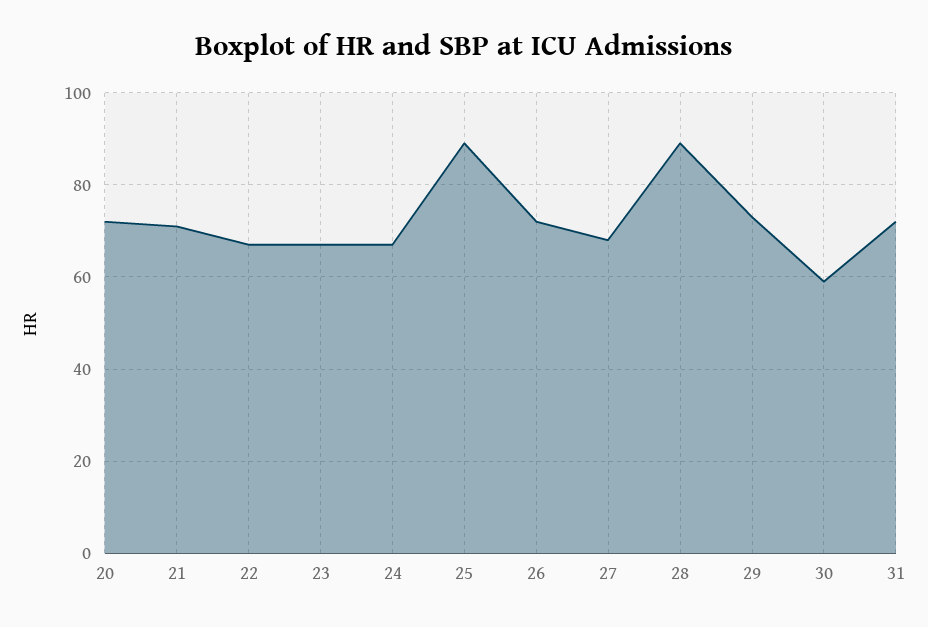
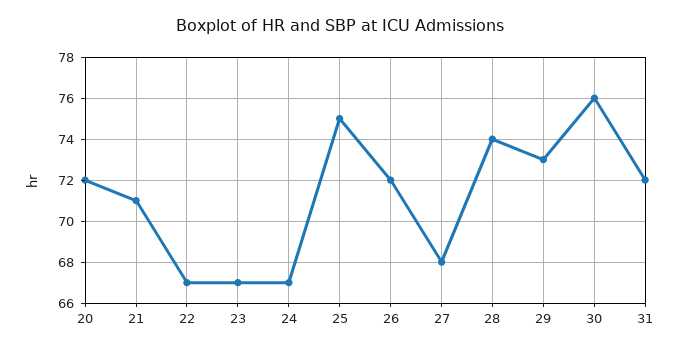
25: 90 -> 75
28: 90 -> 74
30: 60 -> 76

